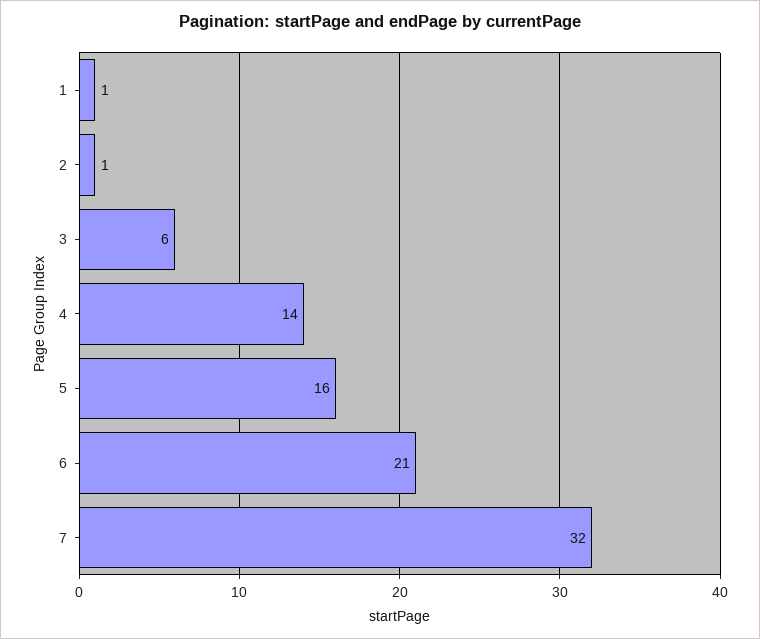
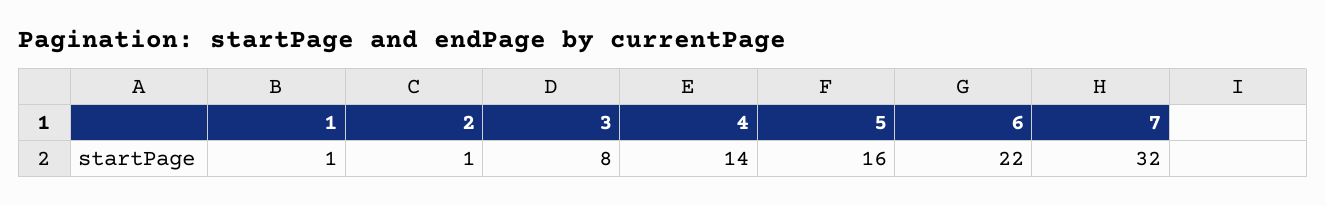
3: 6 -> 8
6: 21 -> 22

